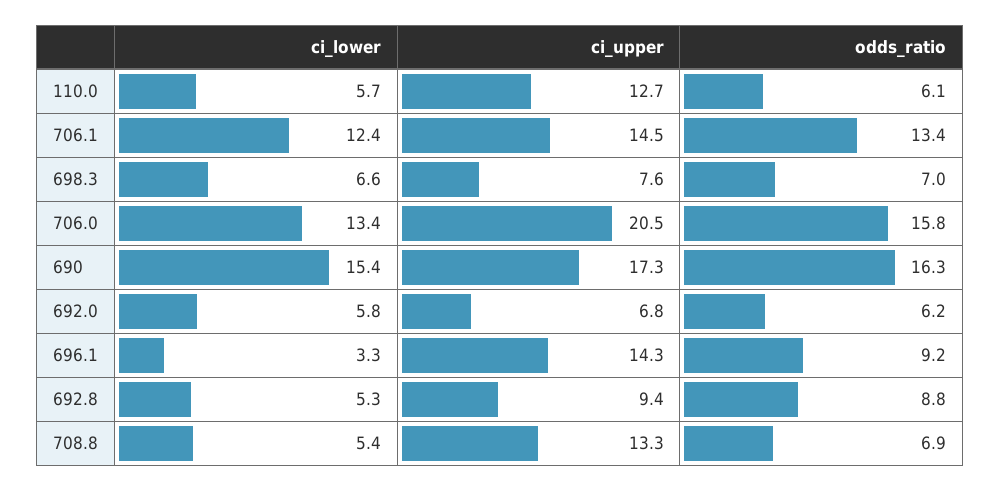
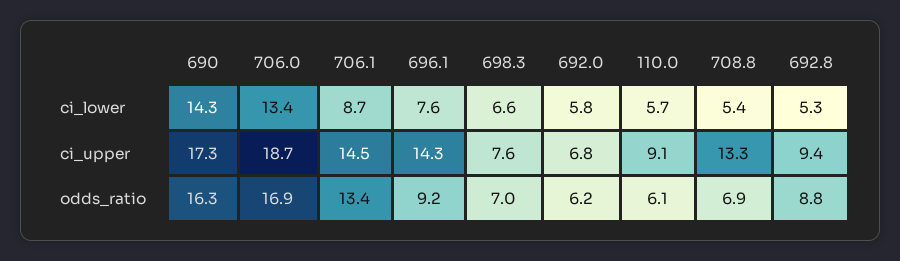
ci_upper, 110.0: 12.7 -> 9.1
ci_lower, 706.1: 12.4 -> 8.7
ci_upper, 706.0: 20.5 -> 18.7
odds_ratio, 706.0: 15.8 -> 16.9
ci_lower, 690: 15.4 -> 14.3
ci_lower, 696.1: 3.3 -> 7.6

